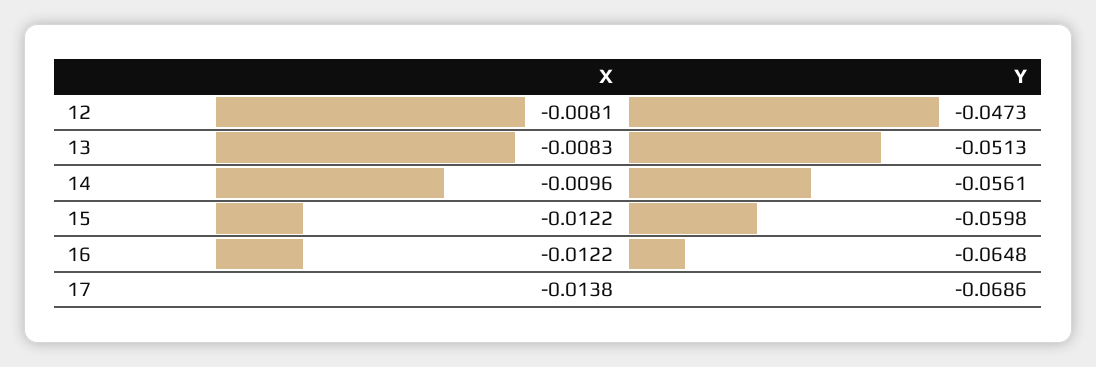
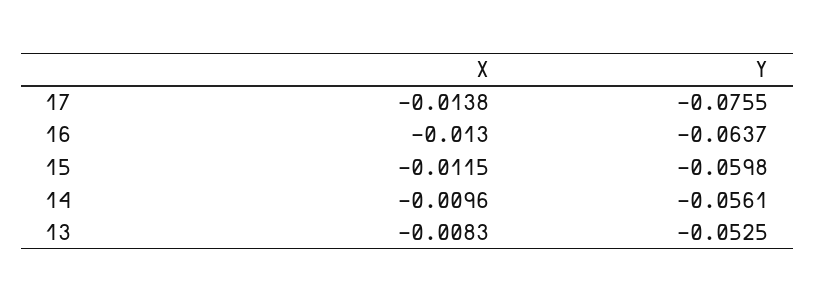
X, 12: -0.0081 -> none
Y, 12: -0.0473 -> none
Y, 13: -0.0513 -> -0.0525
X, 15: -0.0122 -> -0.0115
X, 16: -0.0122 -> -0.013
Y, 16: -0.0648 -> -0.0637
Y, 17: -0.0686 -> -0.0755

